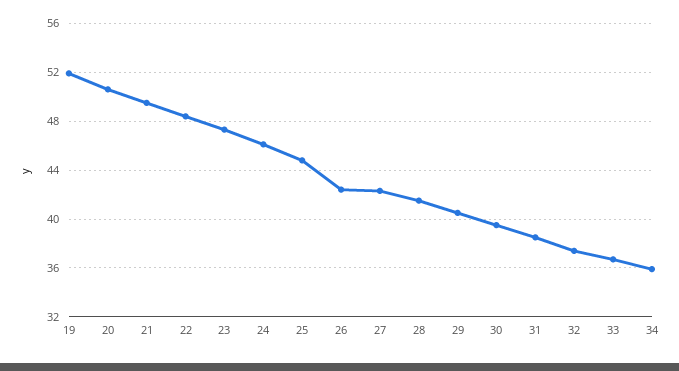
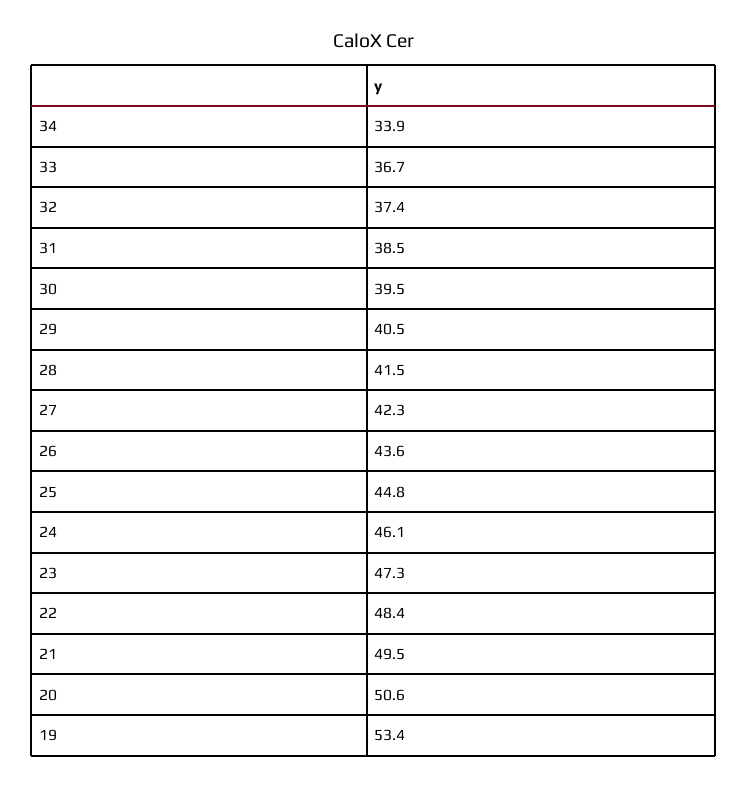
19: 52 -> 53.4
26: 42.5 -> 43.6
34: 36 -> 33.9

